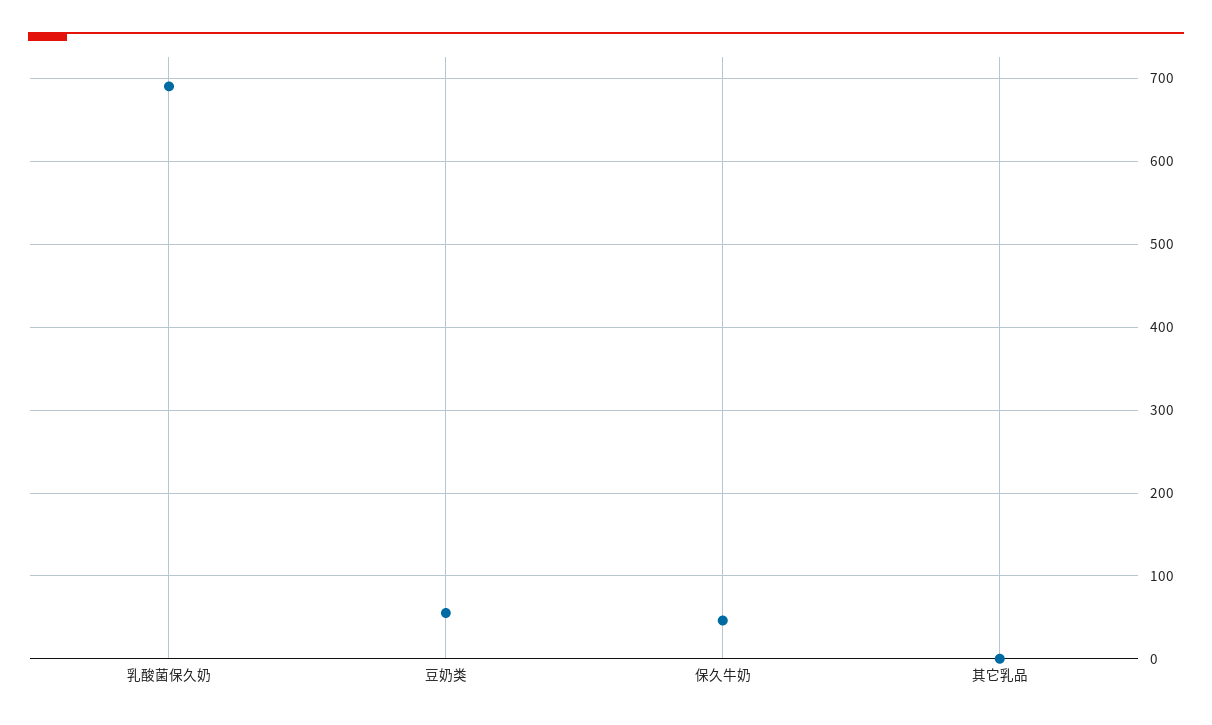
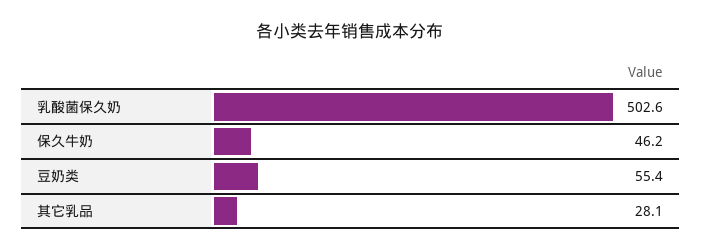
乳酸菌保久奶: 690 -> 502.6
其它乳品: 0 -> 28.1

